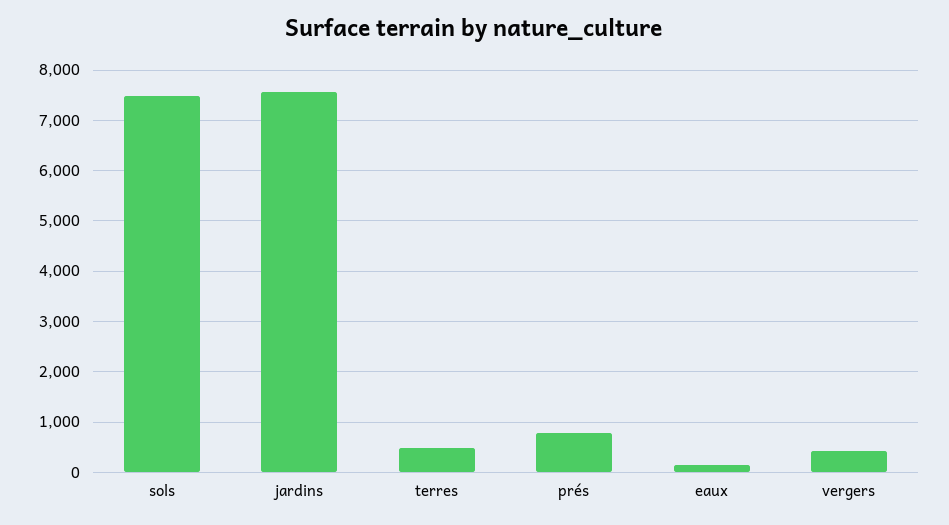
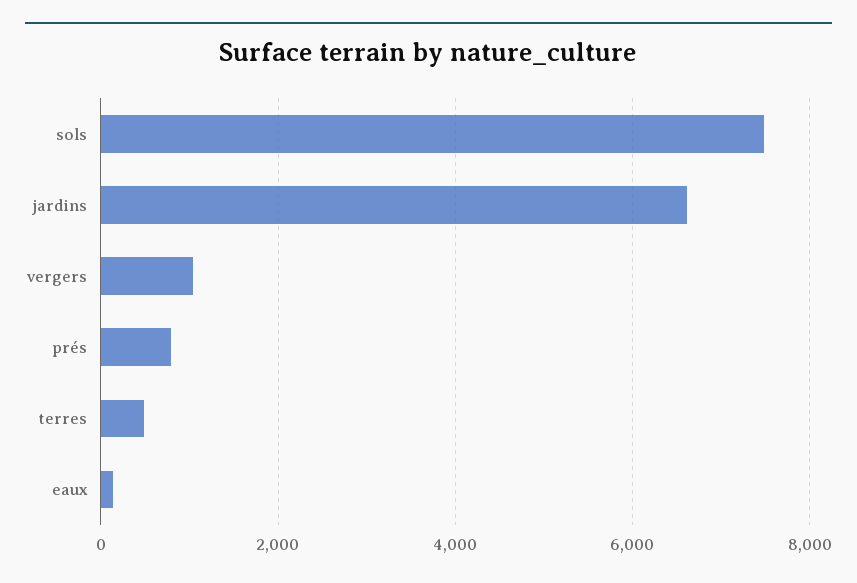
jardins: 7600 -> 6600
vergers: 400 -> 1000

